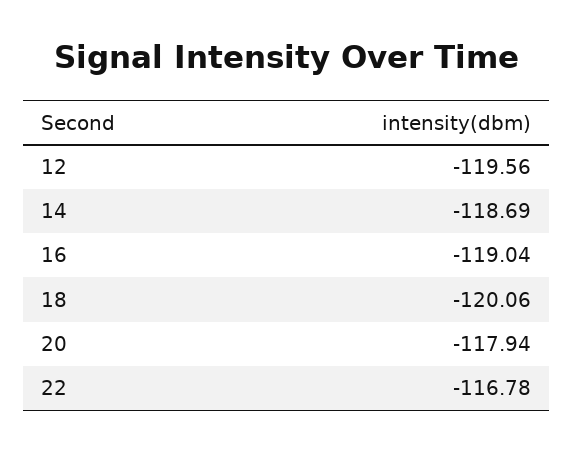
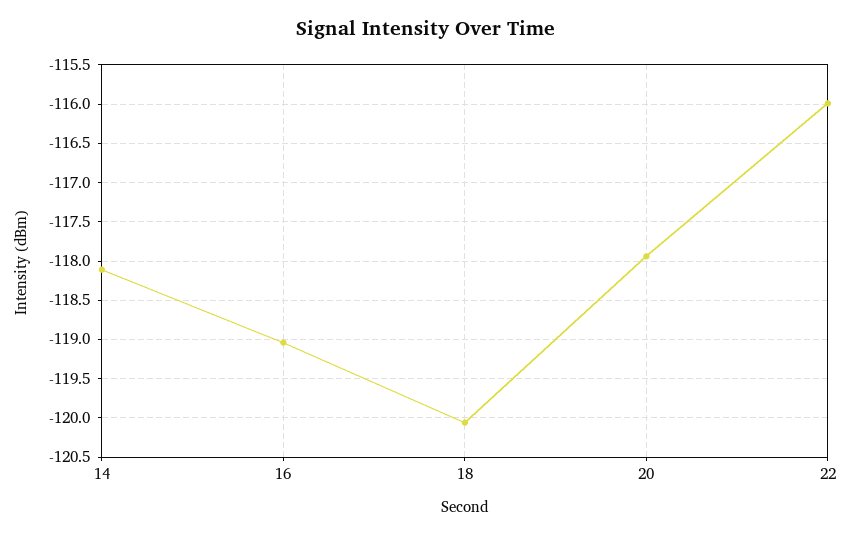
12: -119.56 -> none
14: -118.69 -> -118.1
22: -116.78 -> -116

